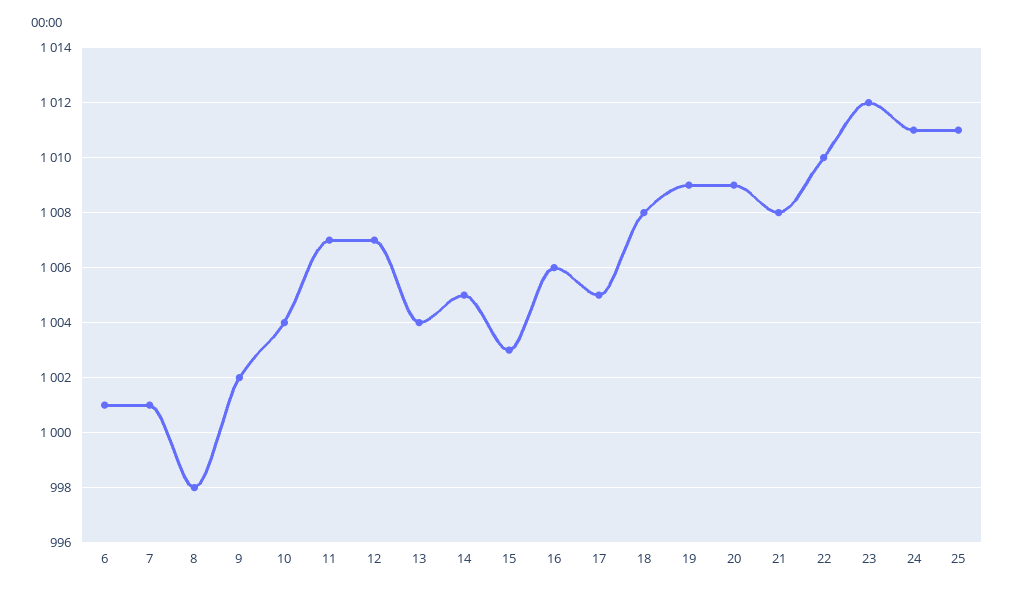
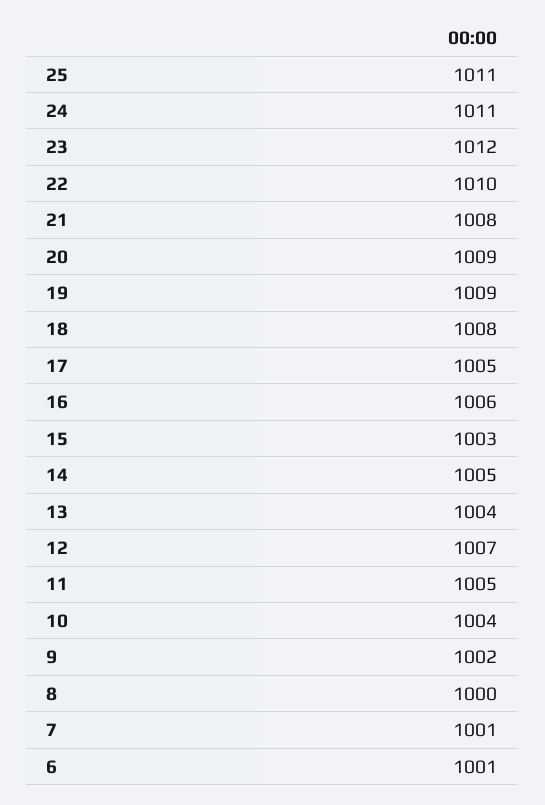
8: 998 -> 1000
11: 1007 -> 1005

